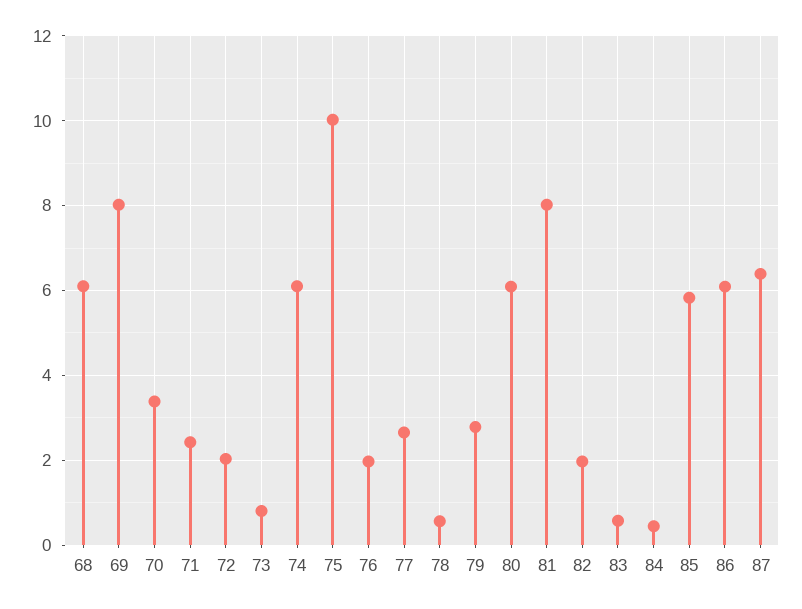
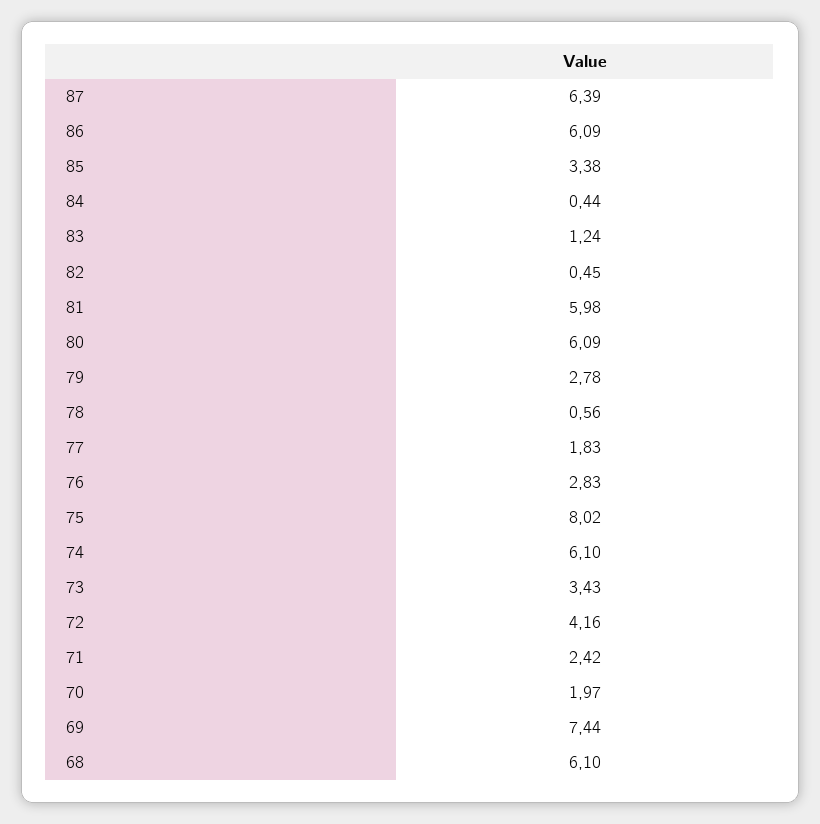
69: 8 -> 7.44
70: 3.4 -> 1.97
72: 2 -> 4.16
73: 0.8 -> 3.43
75: 10 -> 8.02
76: 2 -> 2.83
77: 2.6 -> 1.83
81: 8 -> 5.98
82: 2 -> 0.45
83: 0.6 -> 1.24
85: 5.8 -> 3.38

